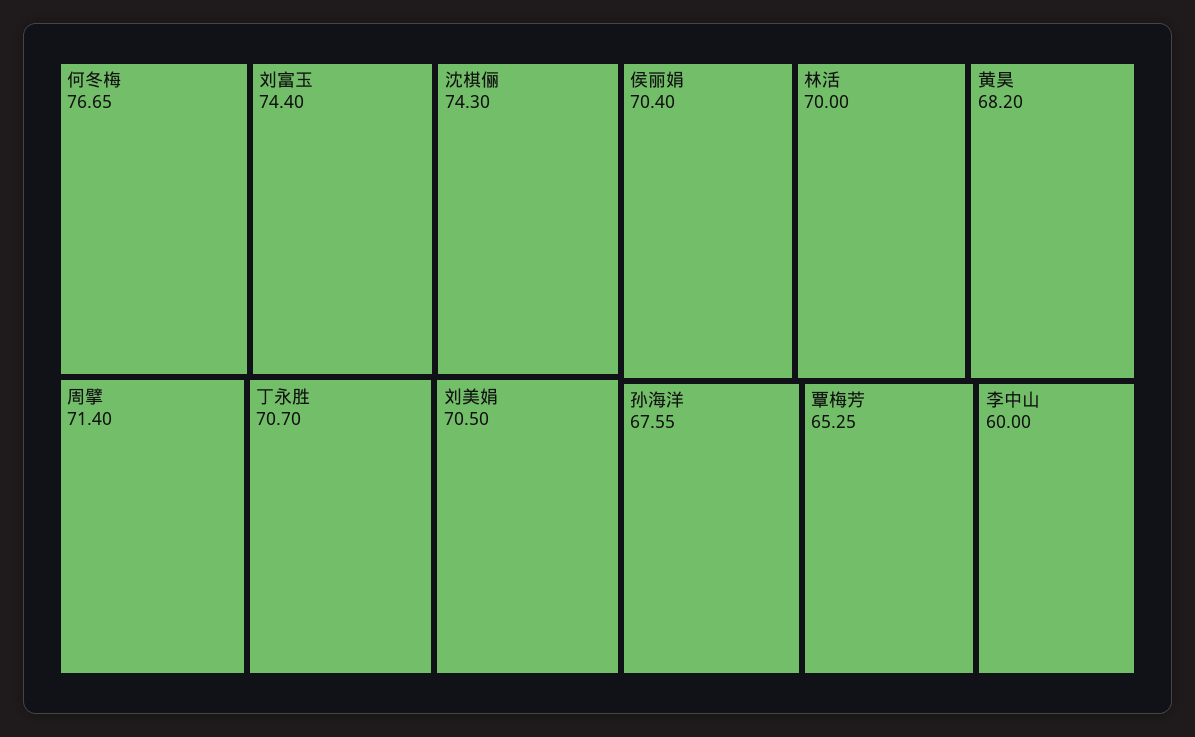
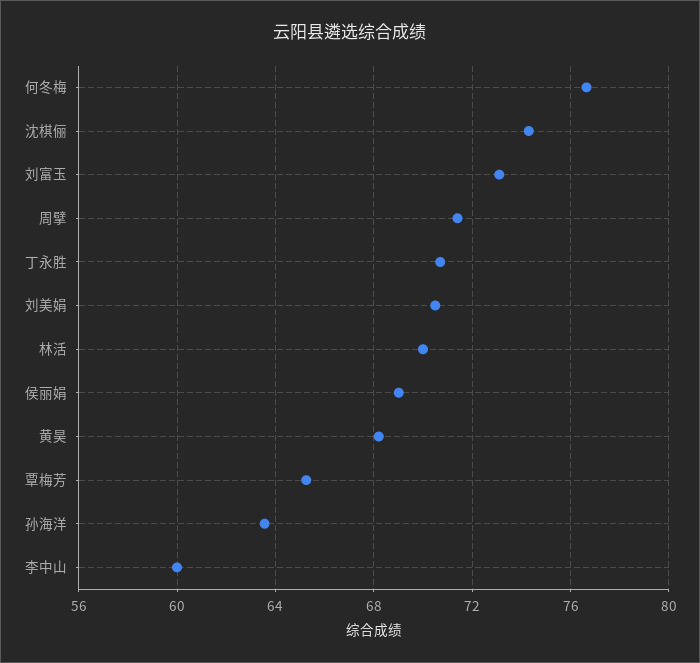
刘富玉: 74.4 -> 73
侯丽娟: 70.4 -> 69
孙海洋: 67.55 -> 63.5

